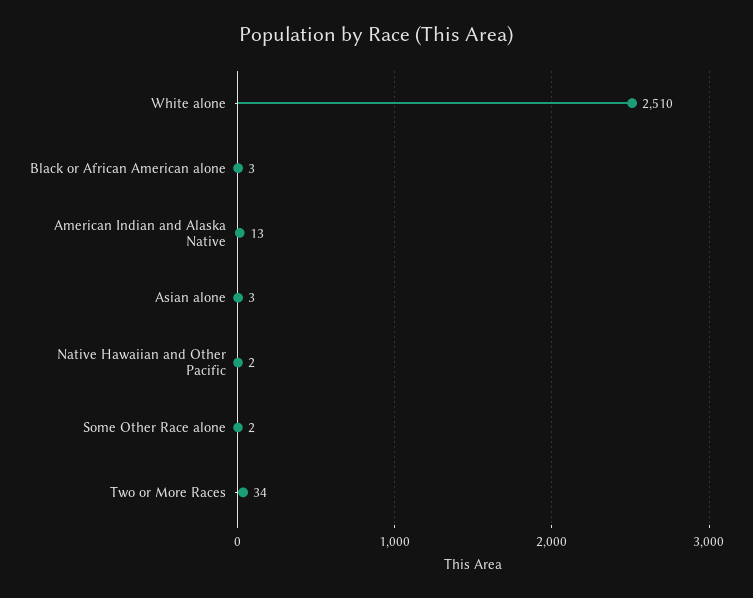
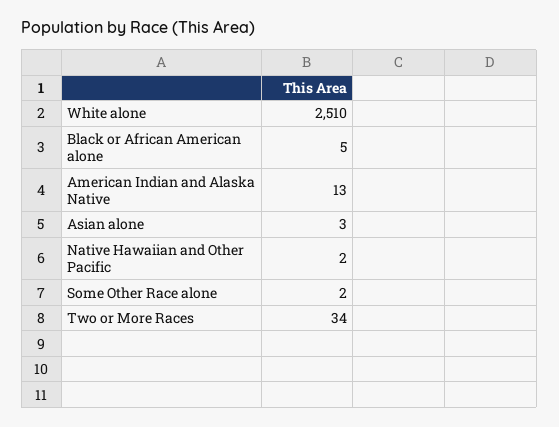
Black or African American alone: 3 -> 5

